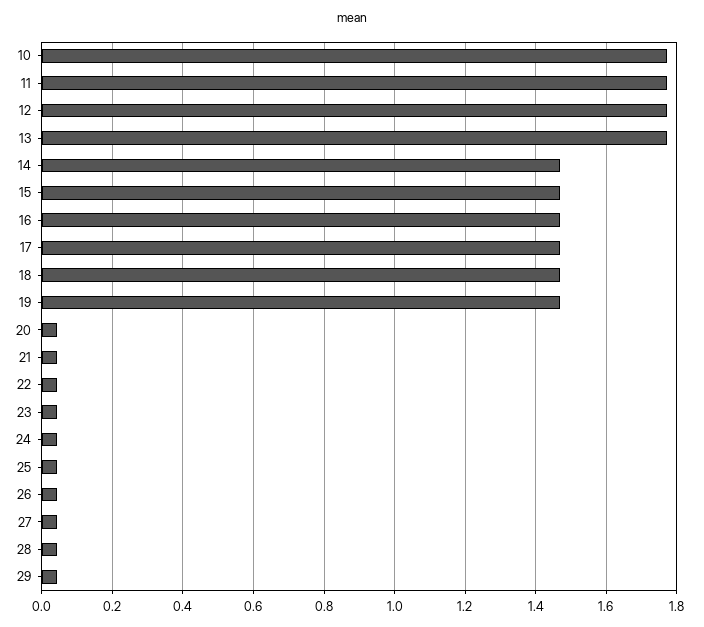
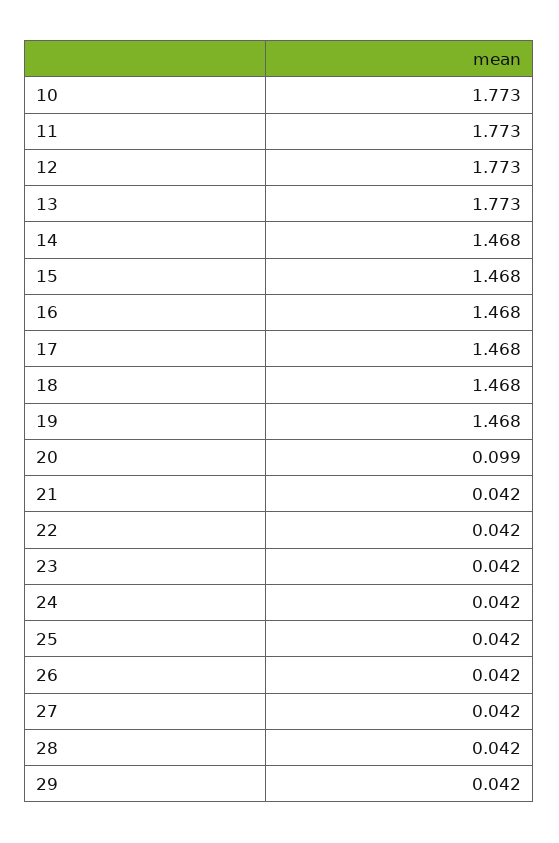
20: 0.04 -> 0.099

